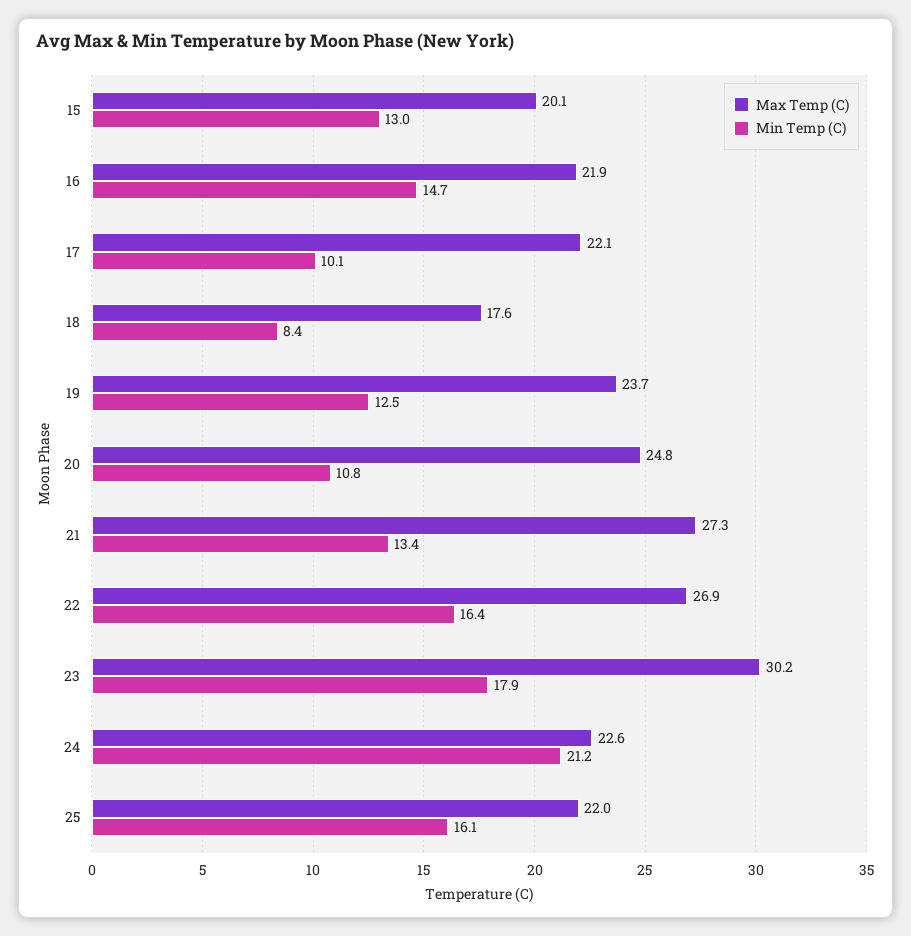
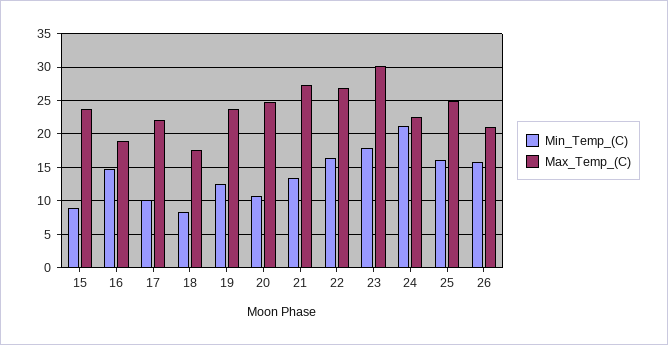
Max Temp (C), 15: 20.1 -> 24
Min Temp (C), 15: 13 -> 9
Max Temp (C), 16: 21.9 -> 19
Max Temp (C), 25: 22 -> 25
Min Temp (C), 26: none -> 16
Max Temp (C), 26: none -> 21

